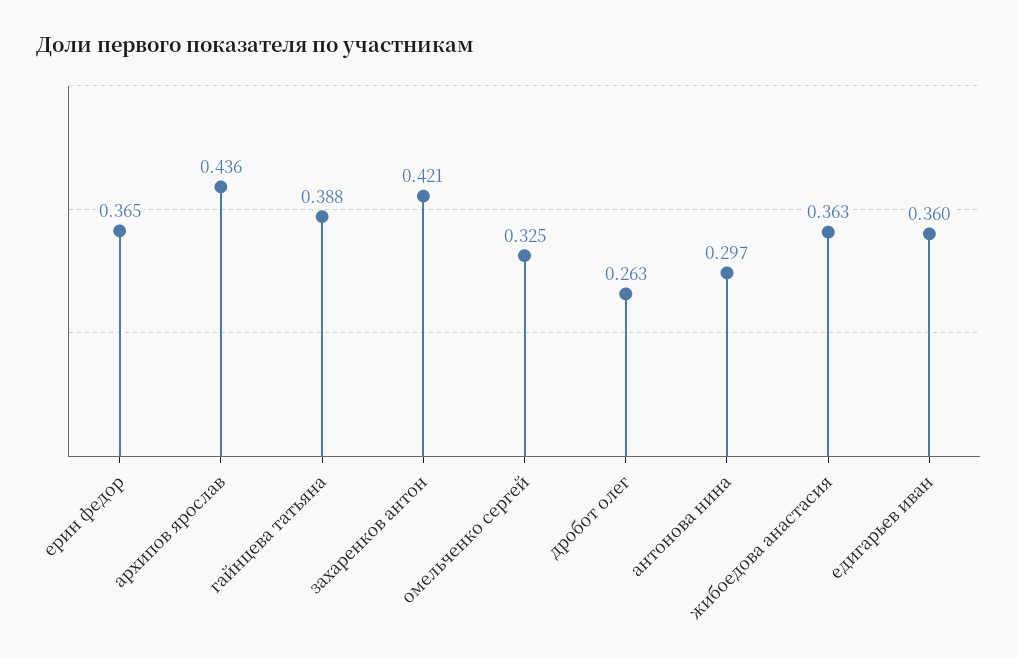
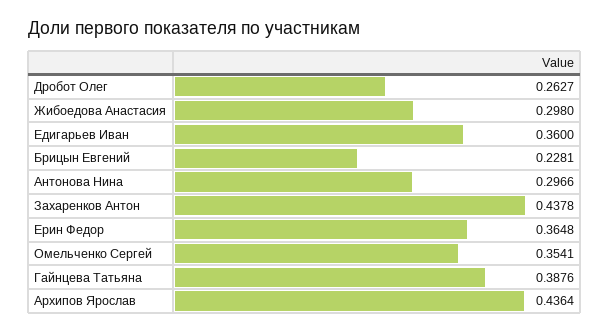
захаренков антон: 0.421 -> 0.4378
омельченко сергей: 0.325 -> 0.3541
жибоедова анастасия: 0.363 -> 0.298
Брицын Евгений: none -> 0.2281

